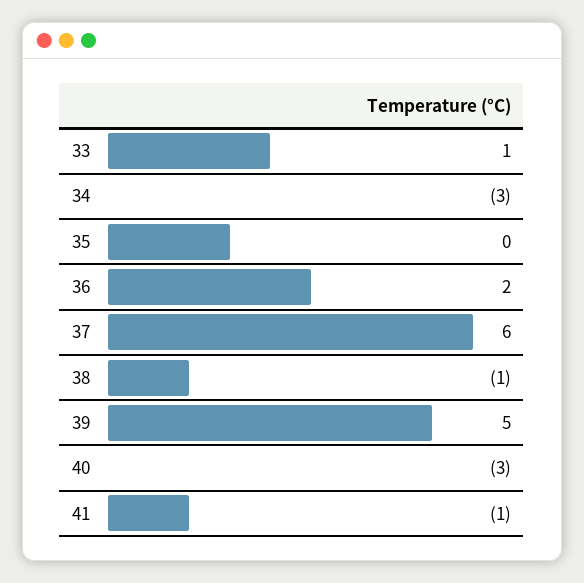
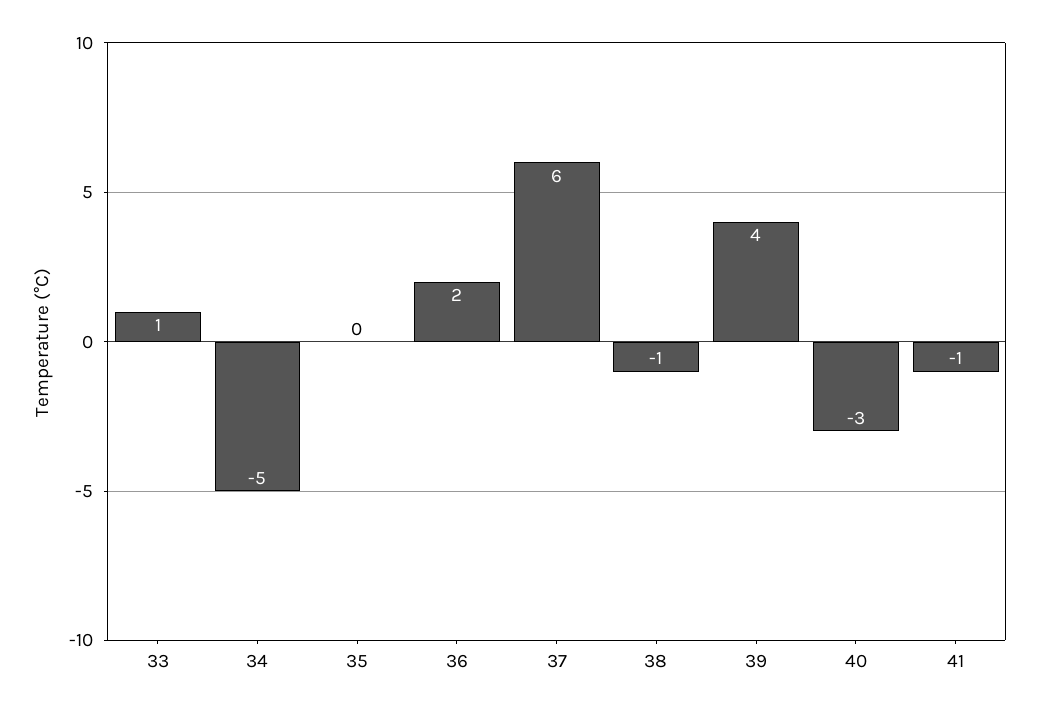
34: -3 -> -5
39: 5 -> 4

